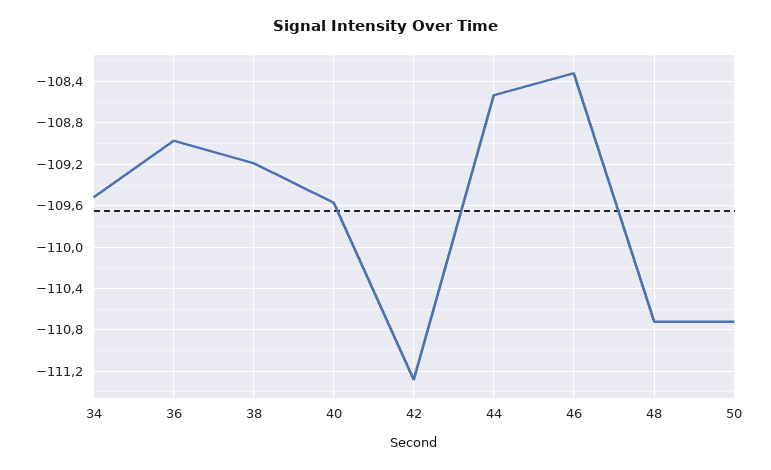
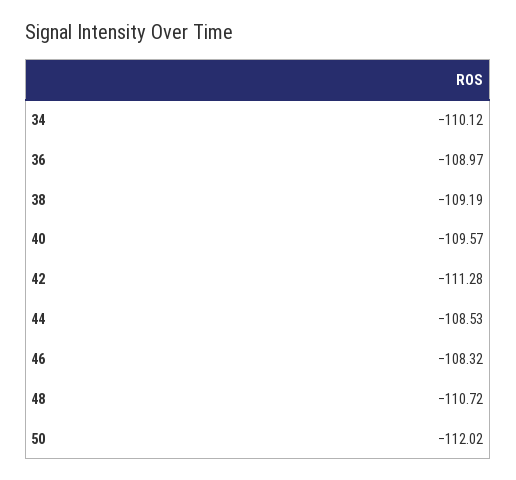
34: -109.5 -> -110.12
50: -110.7 -> -112.02

